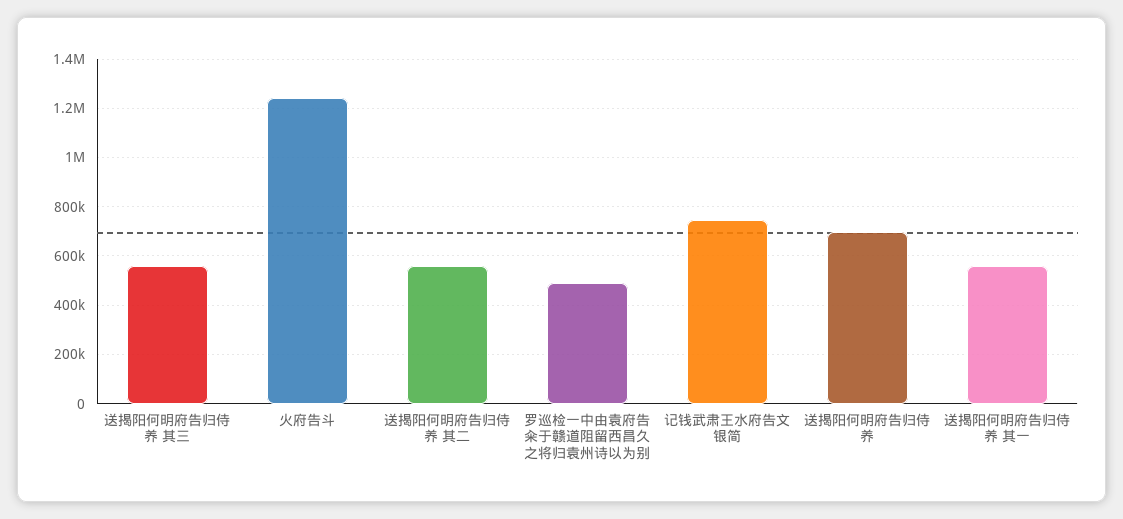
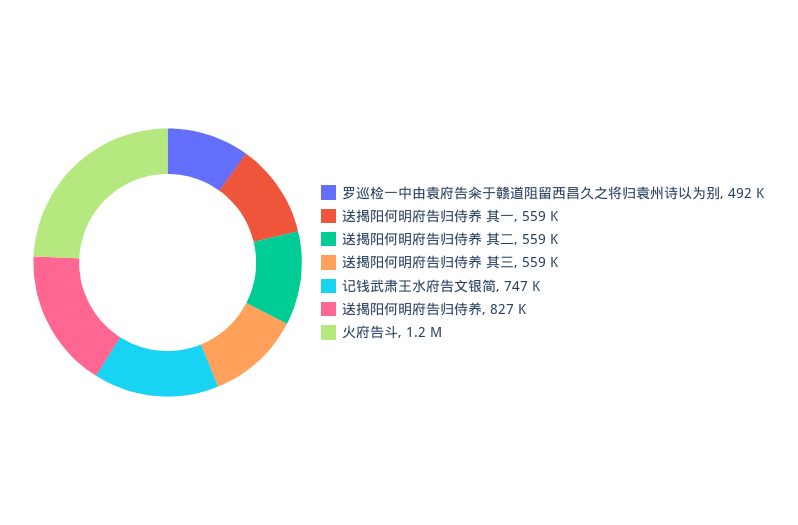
送揭阳何明府告归侍养: 700000 -> 827000

